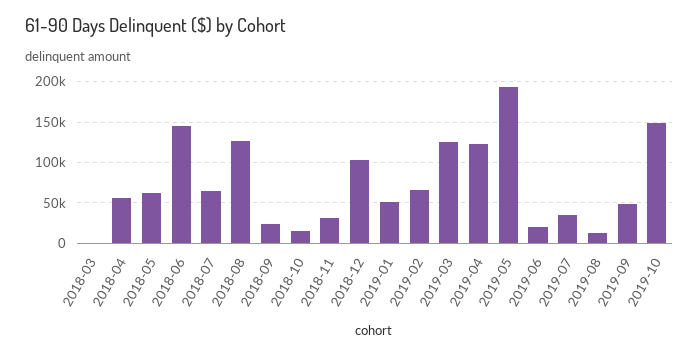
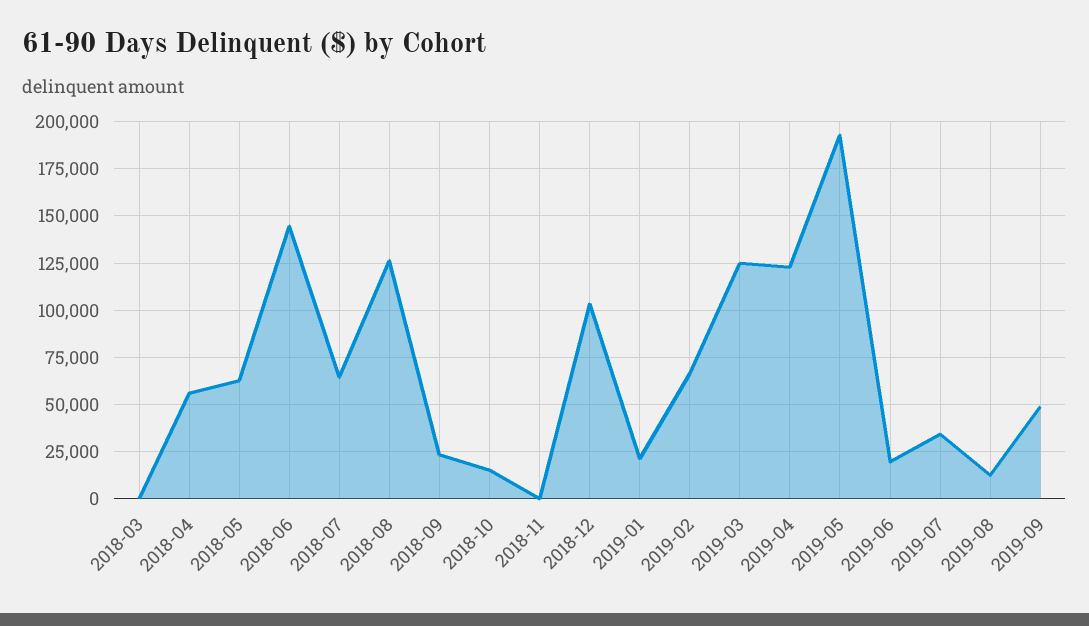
2018-11: 30000 -> 0
2019-01: 50000 -> 20000
2019-10: 150000 -> none

